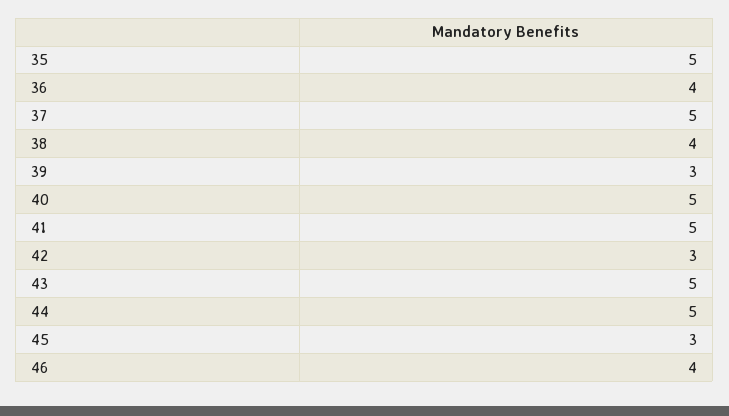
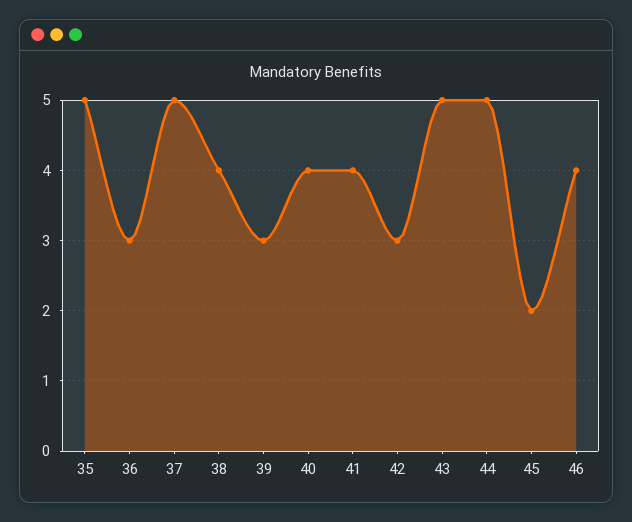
36: 4 -> 3
40: 5 -> 4
41: 5 -> 4
45: 3 -> 2

